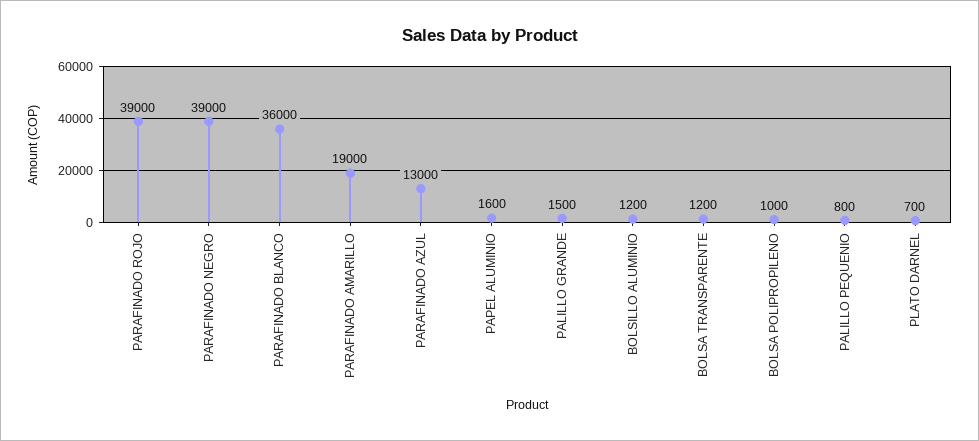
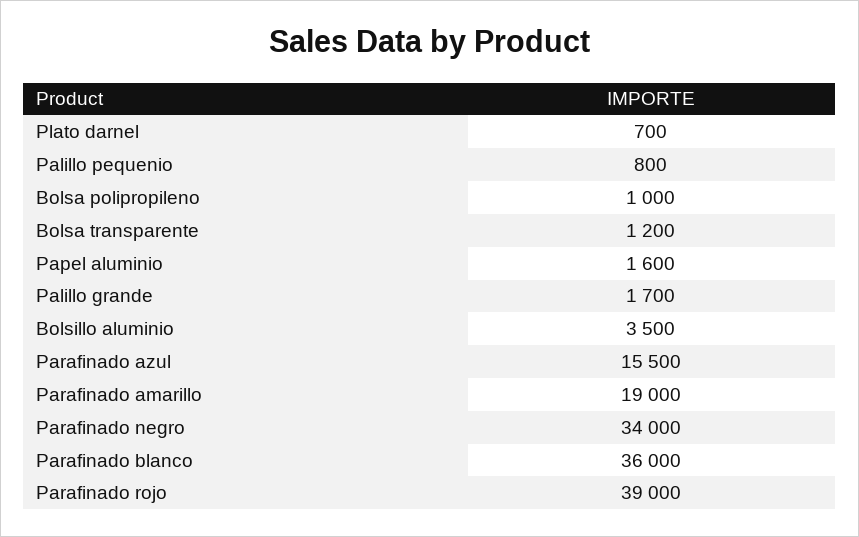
PARAFINADO NEGRO: 39000 -> 34000
PARAFINADO AZUL: 13000 -> 15500
PALILLO GRANDE: 1500 -> 1700
BOLSILLO ALUMINIO: 1200 -> 3500

